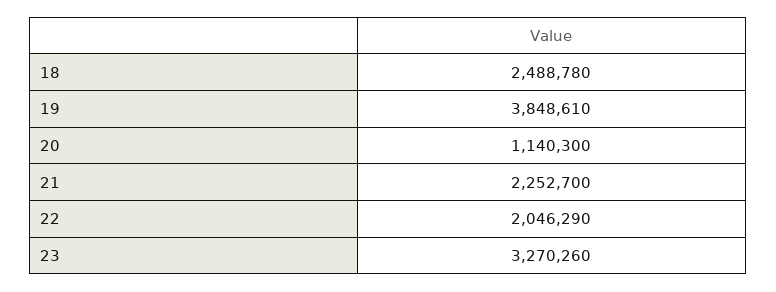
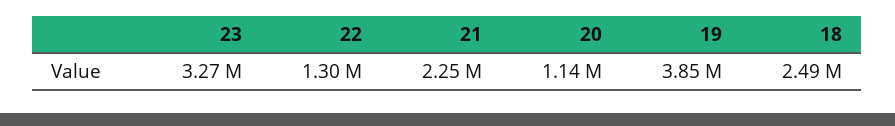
22: 2046290 -> 1300000

